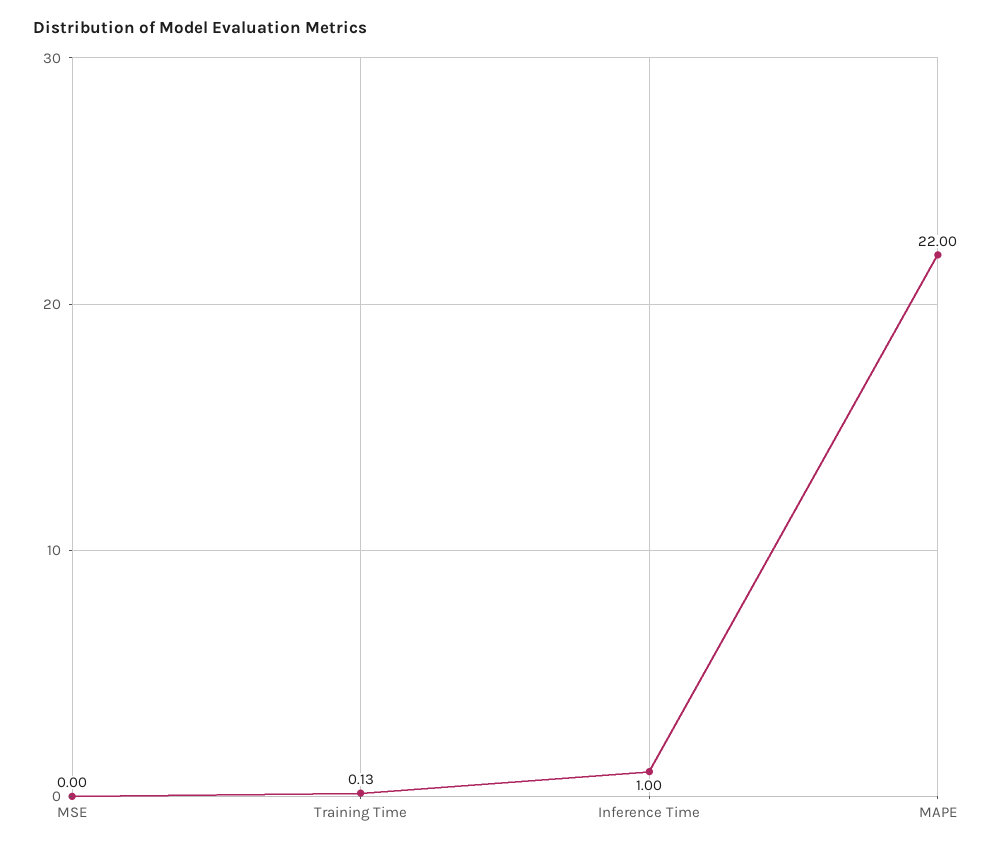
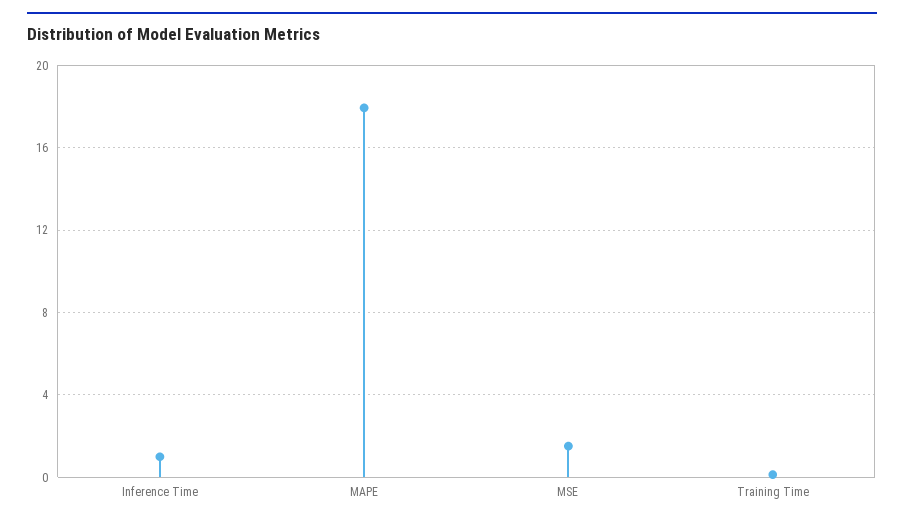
MSE: 0 -> 1.5
MAPE: 22 -> 18

